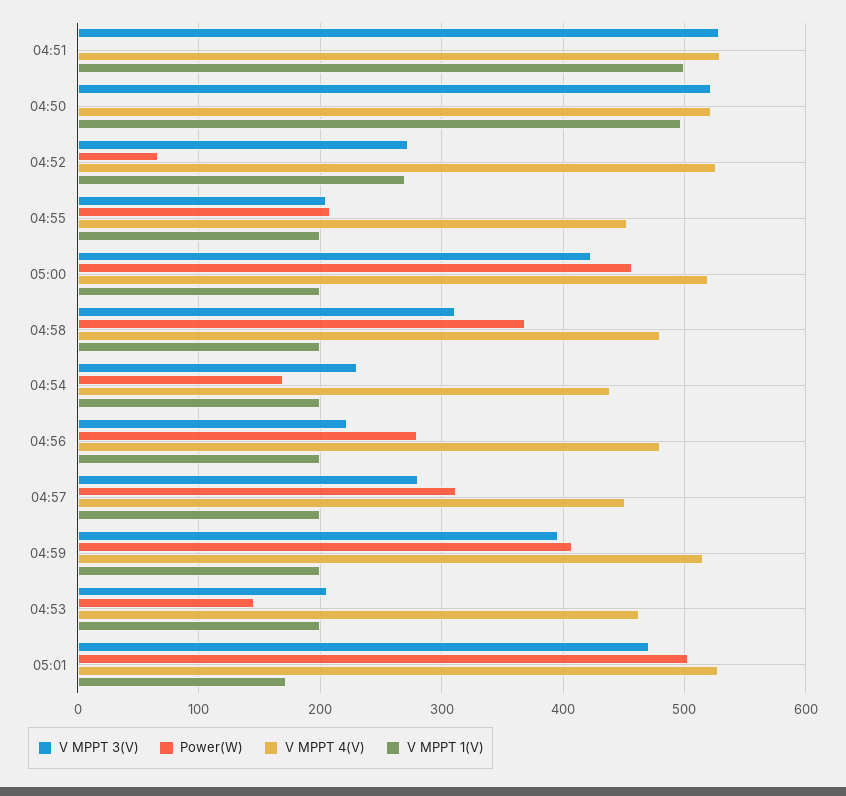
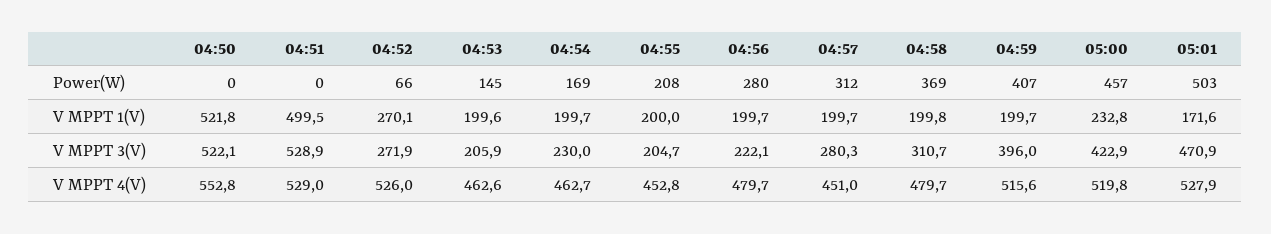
V MPPT 4(V), 04:50: 520 -> 552.8
V MPPT 1(V), 04:50: 500 -> 521.8
V MPPT 1(V), 05:00: 200 -> 232.8
V MPPT 4(V), 04:54: 440 -> 462.7

